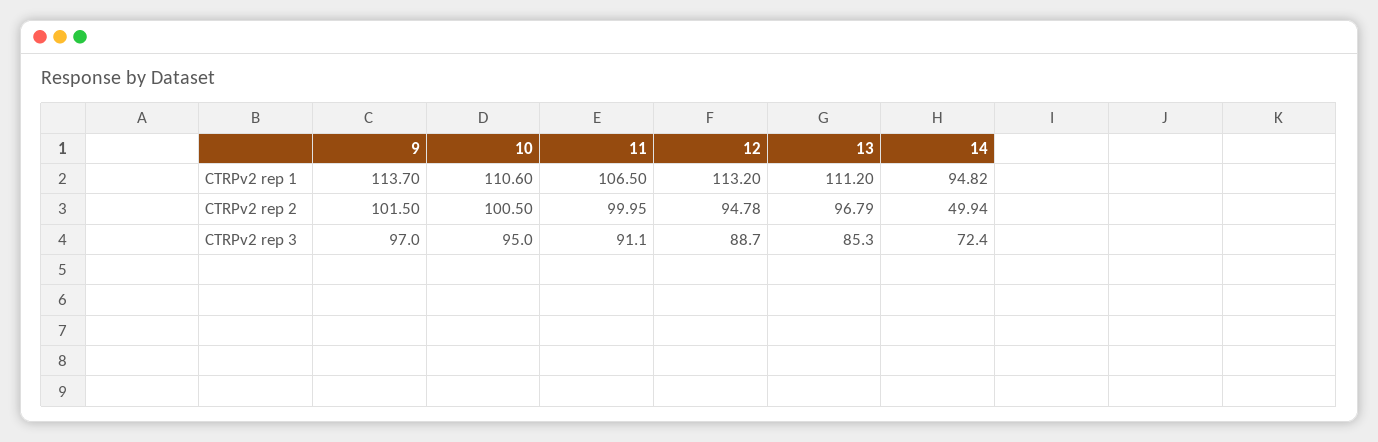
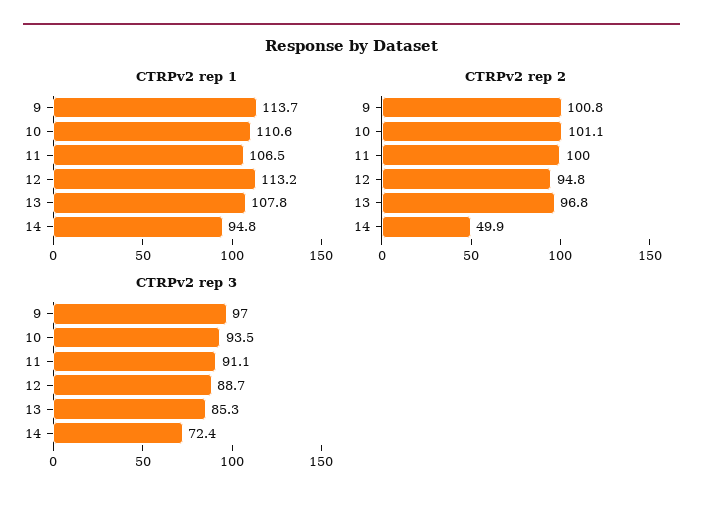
CTRPv2 rep 1, 13: 111.2 -> 107.8
CTRPv2 rep 2, 9: 101.5 -> 100.8
CTRPv2 rep 2, 10: 100.5 -> 101.1
CTRPv2 rep 3, 10: 95 -> 93.5

